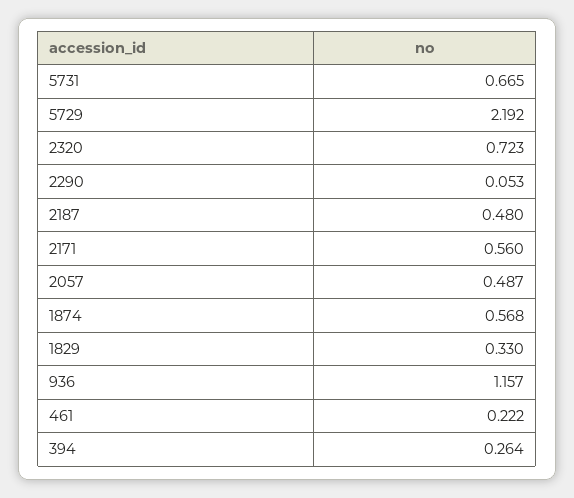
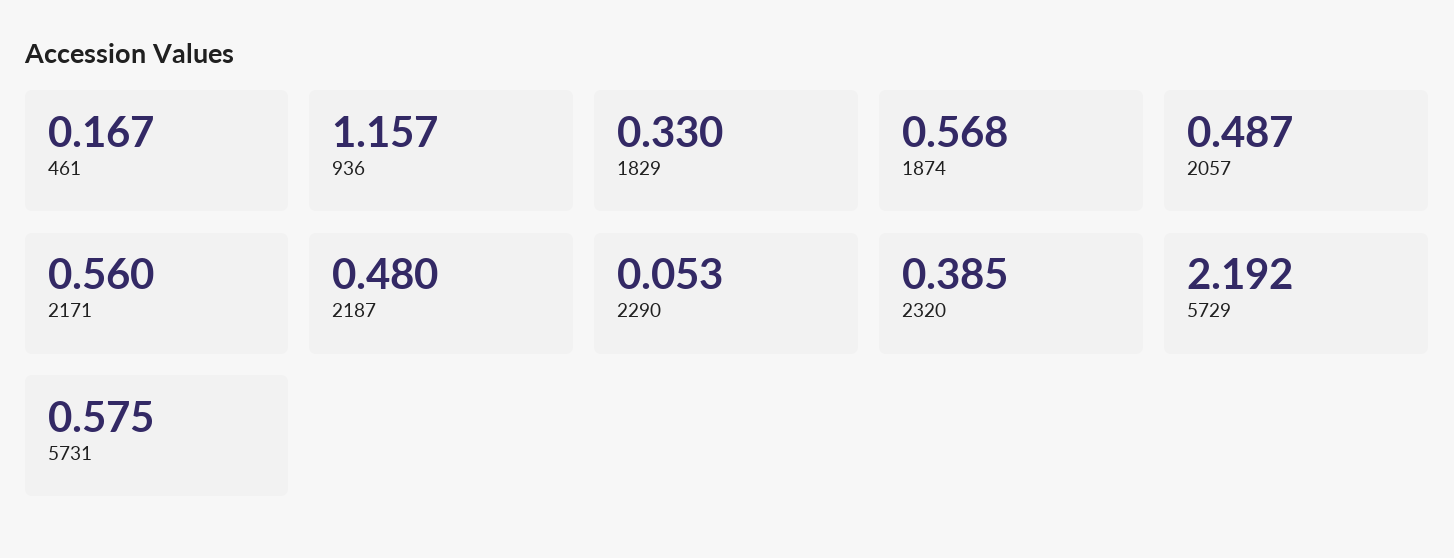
5731: 0.665 -> 0.575
2320: 0.723 -> 0.385
461: 0.222 -> 0.167
394: 0.264 -> none

